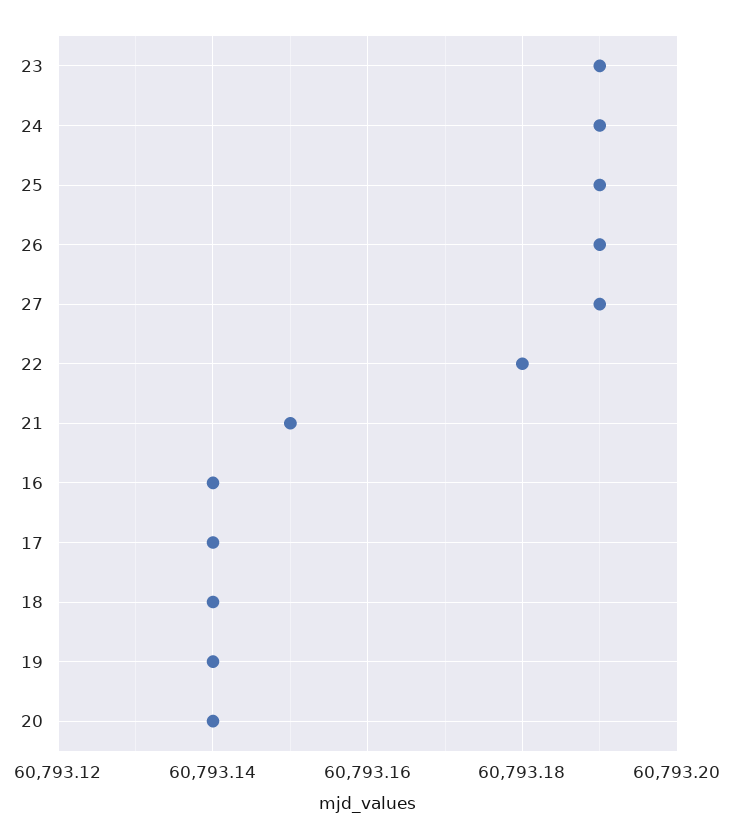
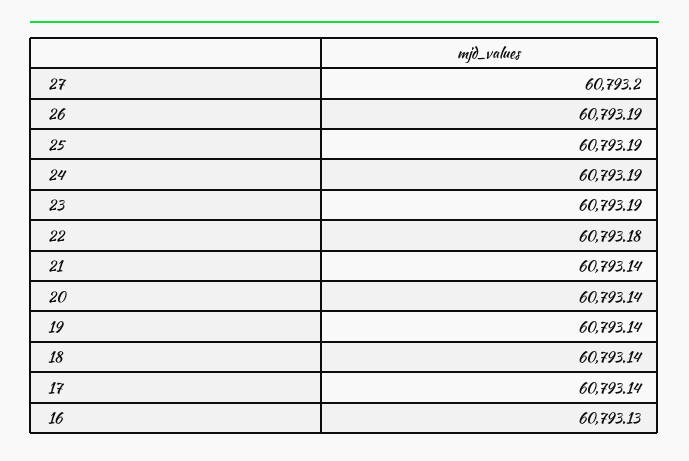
27: 60793.19 -> 60793.2
21: 60793.15 -> 60793.14
16: 60793.14 -> 60793.13

